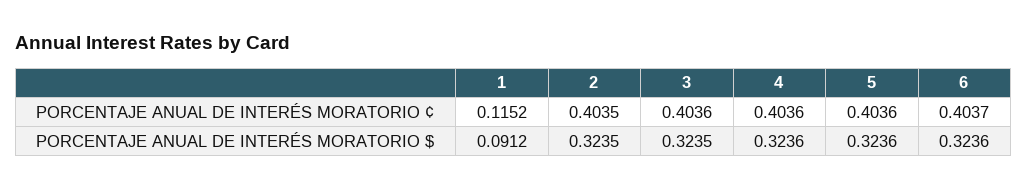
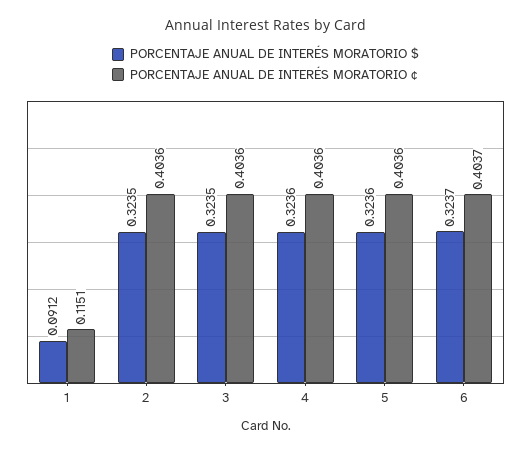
PORCENTAJE ANUAL DE INTERÉS MORATORIO ¢, 1: 0.1152 -> 0.1151
PORCENTAJE ANUAL DE INTERÉS MORATORIO ¢, 2: 0.4035 -> 0.4036
PORCENTAJE ANUAL DE INTERÉS MORATORIO $, 6: 0.3236 -> 0.3237

